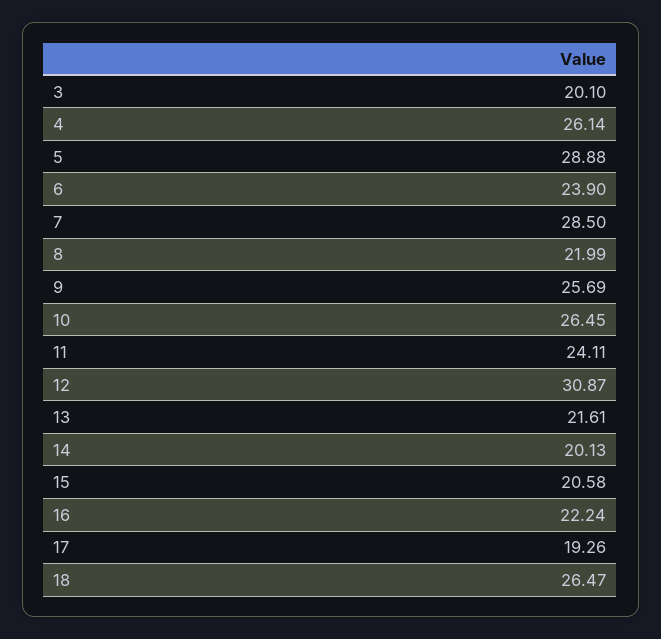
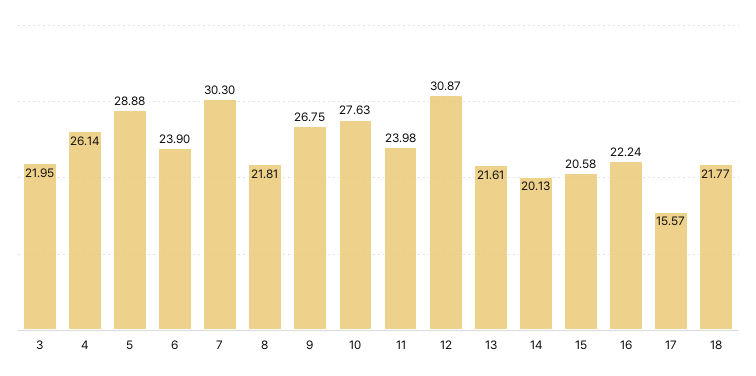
3: 20.1 -> 21.95
7: 28.5 -> 30.3
8: 21.99 -> 21.81
9: 25.69 -> 26.75
10: 26.45 -> 27.63
11: 24.11 -> 23.98
17: 19.26 -> 15.57
18: 26.47 -> 21.77

